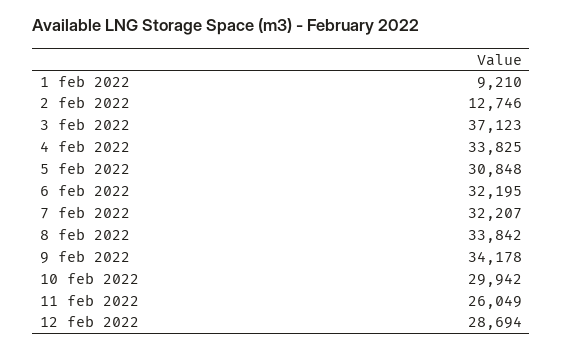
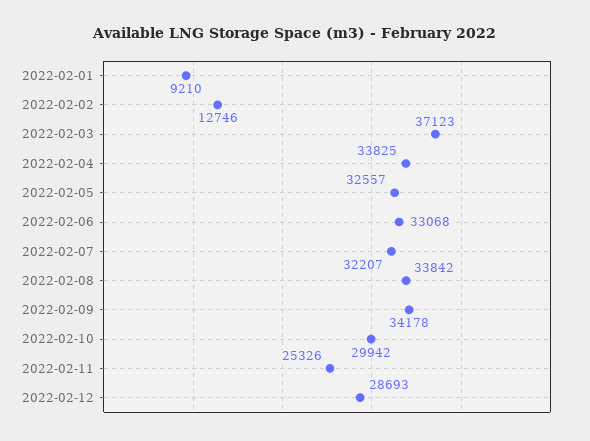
5 feb 2022: 30848 -> 32557
6 feb 2022: 32195 -> 33068
11 feb 2022: 26049 -> 25326
12 feb 2022: 28694 -> 28693

